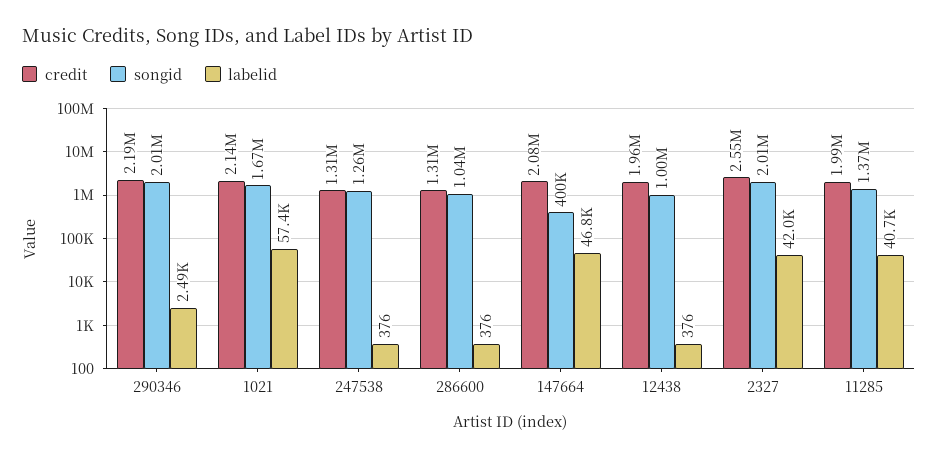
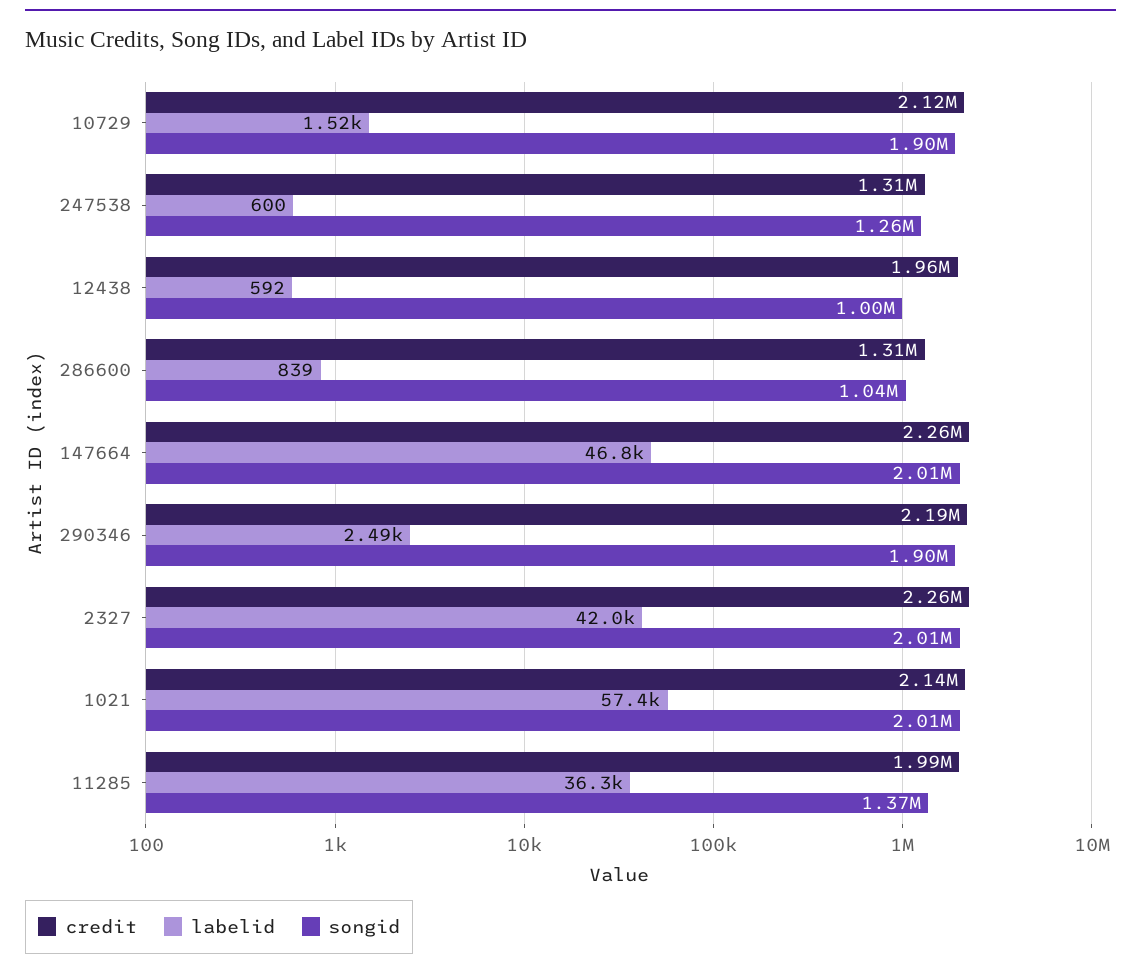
songid, 290346: 2010000 -> 1900000
songid, 1021: 1670000 -> 2010000
labelid, 247538: 376 -> 600
labelid, 286600: 376 -> 839
credit, 147664: 2080000 -> 2260000
songid, 147664: 400000 -> 2010000
labelid, 12438: 376 -> 592
credit, 2327: 2550000 -> 2260000
labelid, 11285: 40700 -> 36300
credit, 10729: none -> 2120000
labelid, 10729: none -> 1520
songid, 10729: none -> 1900000

